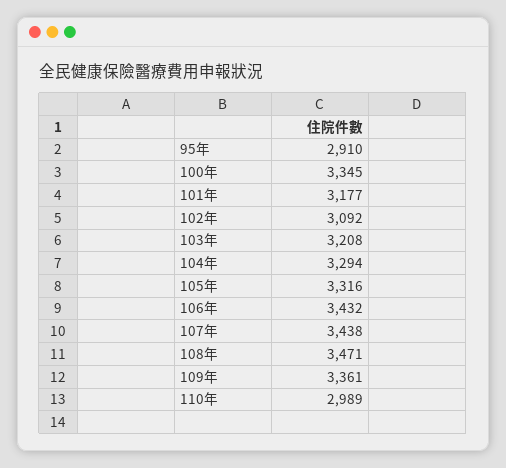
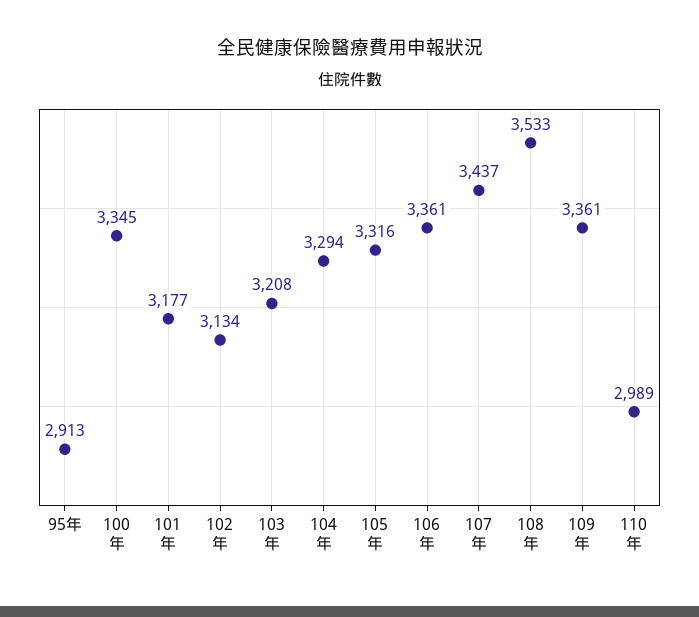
95年: 2910 -> 2913
102年: 3092 -> 3134
106年: 3432 -> 3361
107年: 3438 -> 3437
108年: 3471 -> 3533

